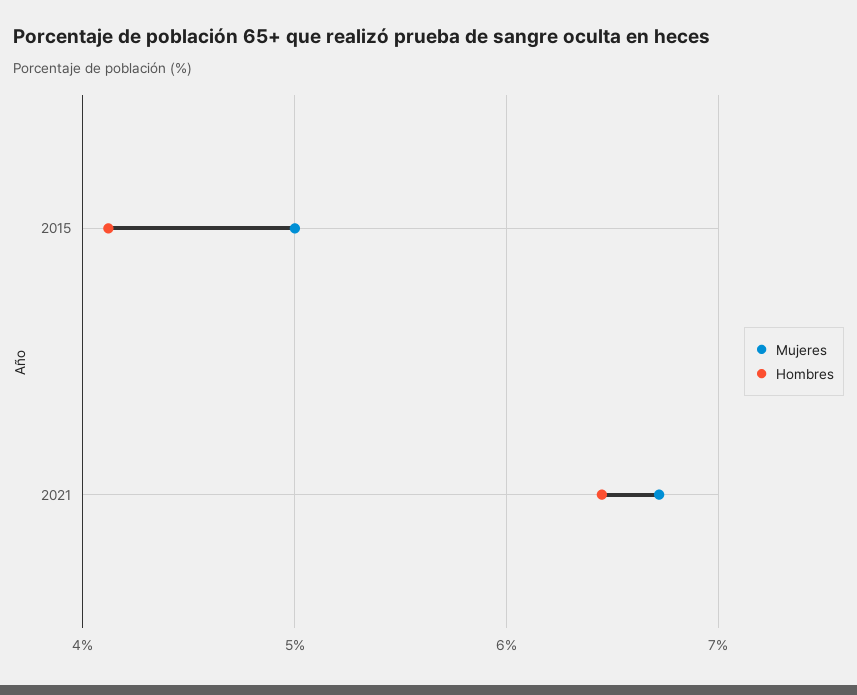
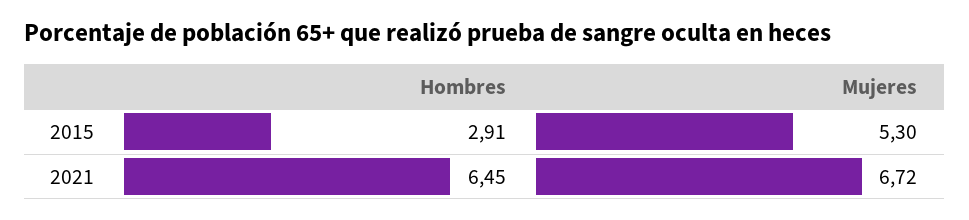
Mujeres, 2015: 5 -> 5.3
Hombres, 2015: 4.1 -> 2.91

